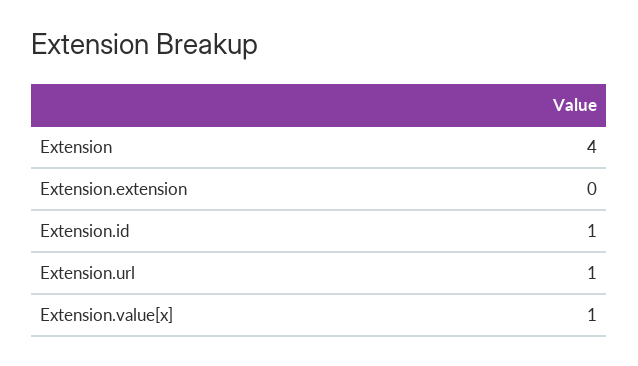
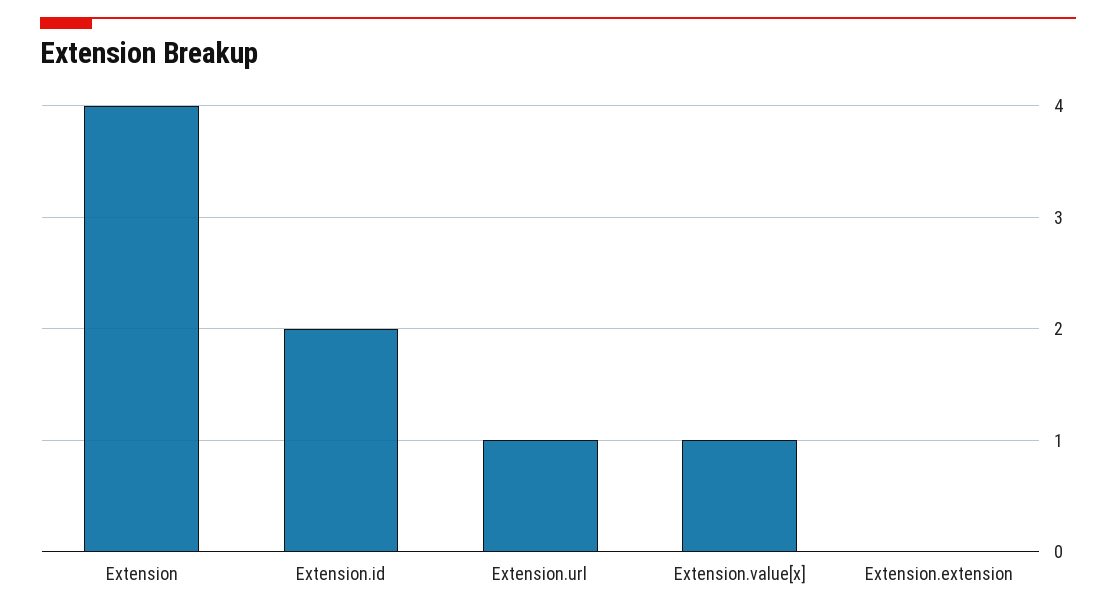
Extension.id: 1 -> 2

